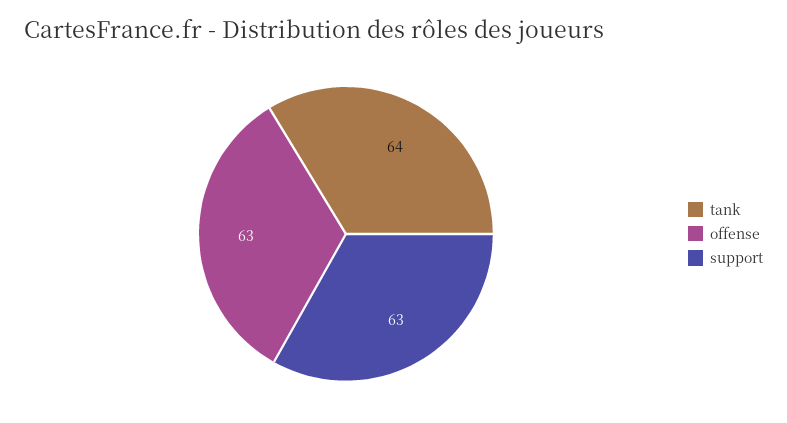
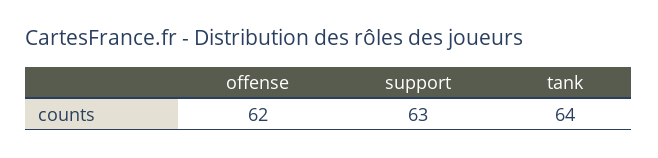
offense: 63 -> 62

